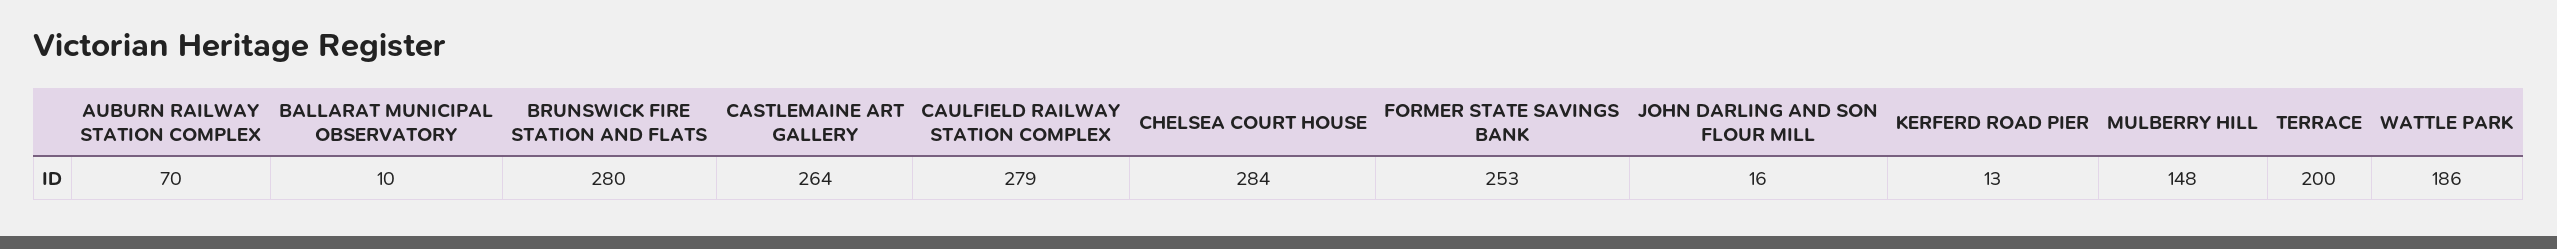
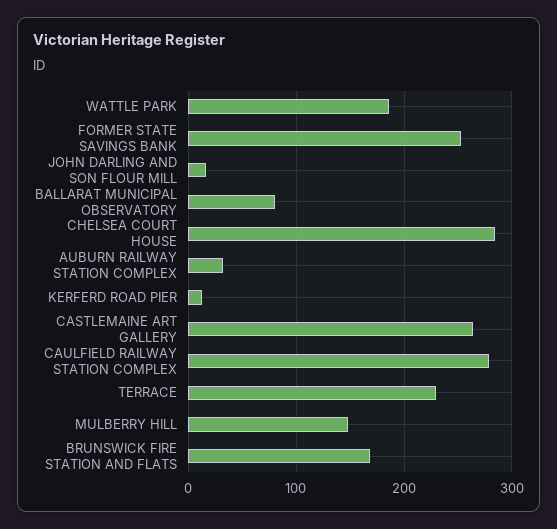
AUBURN RAILWAY STATION COMPLEX: 70 -> 30
BALLARAT MUNICIPAL OBSERVATORY: 10 -> 80
BRUNSWICK FIRE STATION AND FLATS: 280 -> 170
TERRACE: 200 -> 230

